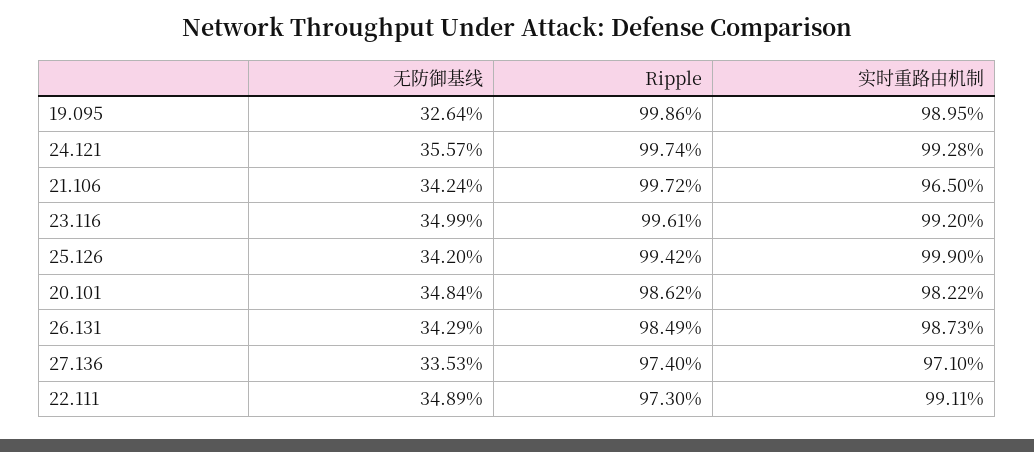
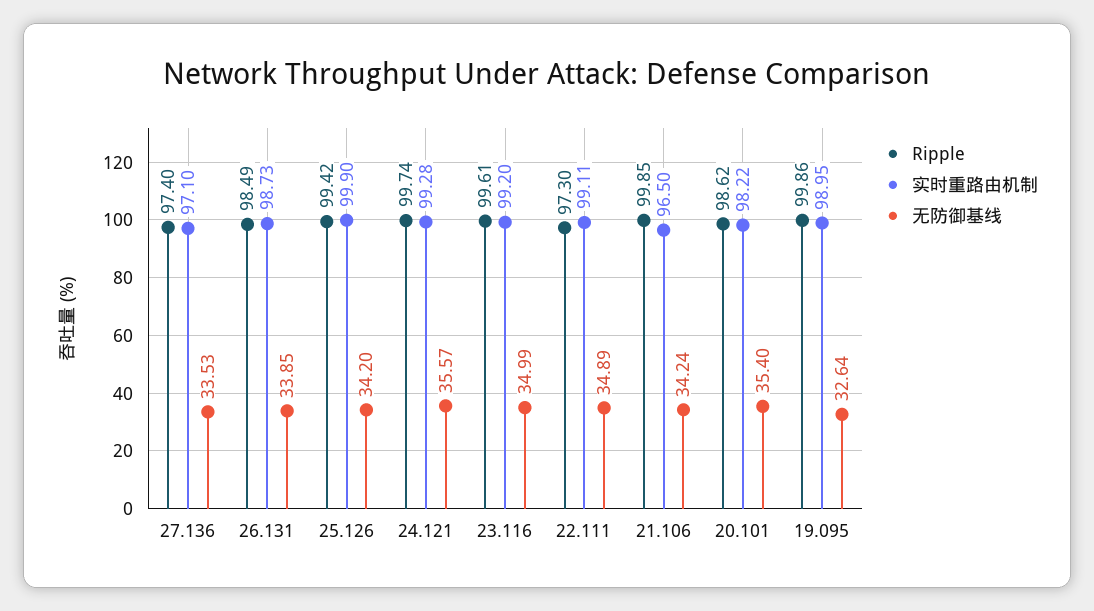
Ripple, 21.106: 99.72 -> 99.85
无防御基线, 20.101: 34.84 -> 35.4
无防御基线, 26.131: 34.29 -> 33.85

